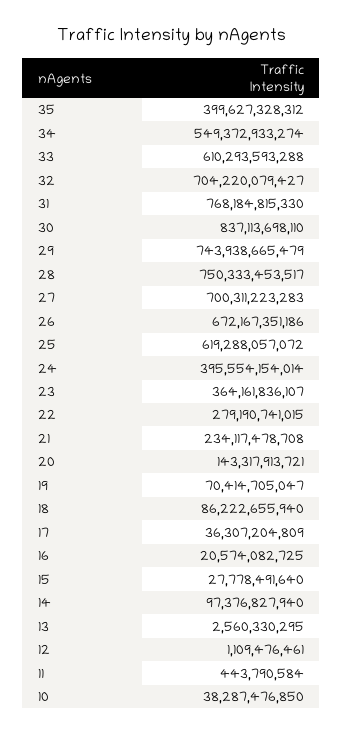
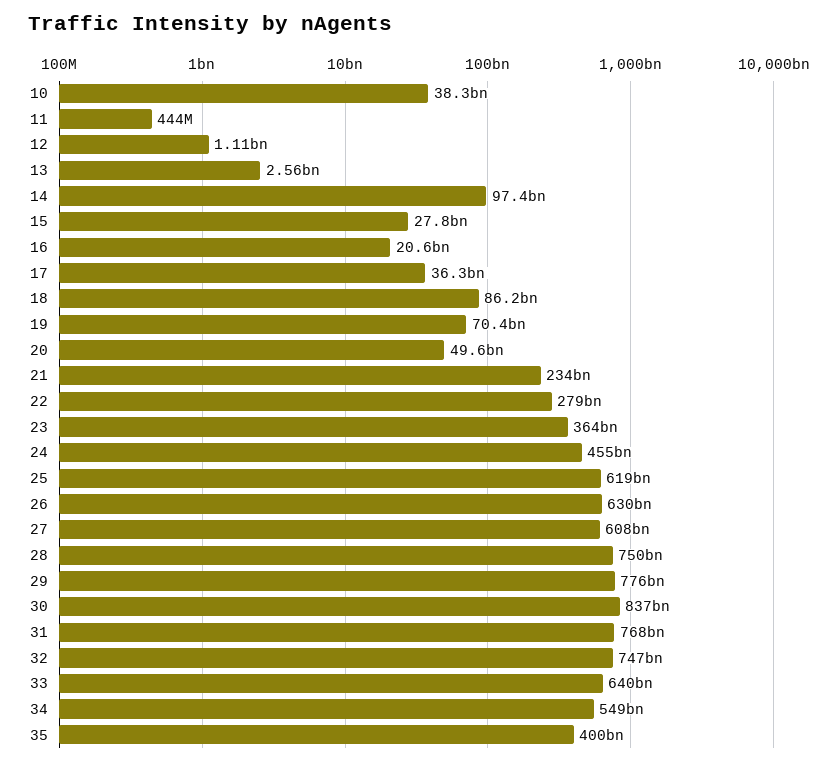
33: 610293593288 -> 640000000000
32: 704220079427 -> 747000000000
29: 743938665479 -> 776000000000
27: 700311223283 -> 608000000000
26: 672167351186 -> 630000000000
24: 395554154014 -> 455000000000
20: 143317913721 -> 49600000000

